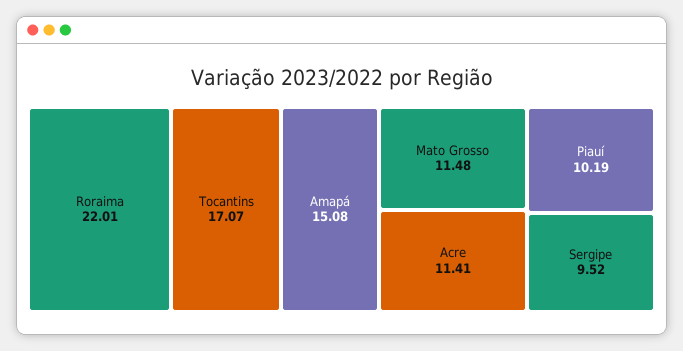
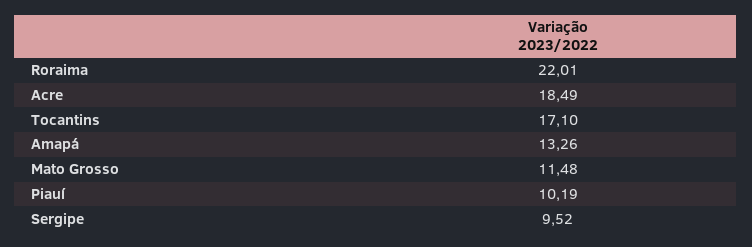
Tocantins: 17.07 -> 17.1
Amapá: 15.08 -> 13.26
Acre: 11.41 -> 18.49

